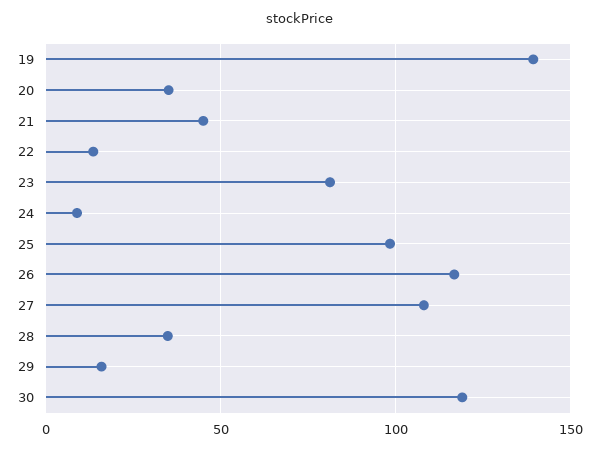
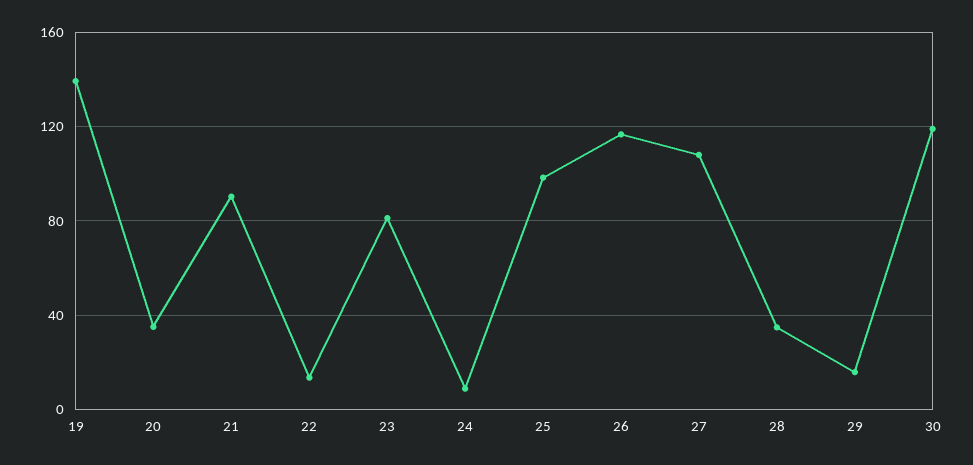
21: 45 -> 90

